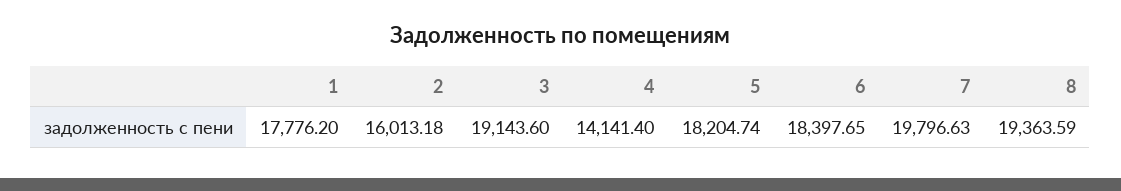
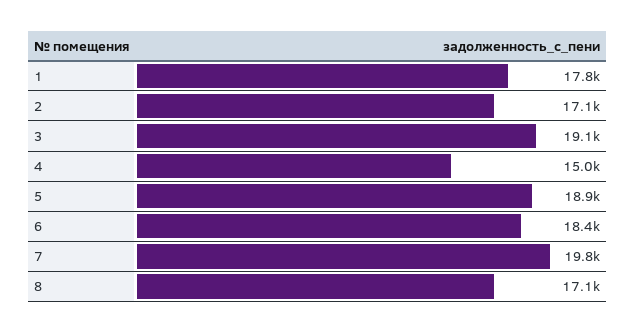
2: 16013.18 -> 17100
4: 14141.4 -> 15000
5: 18204.74 -> 18900
8: 19363.59 -> 17100

